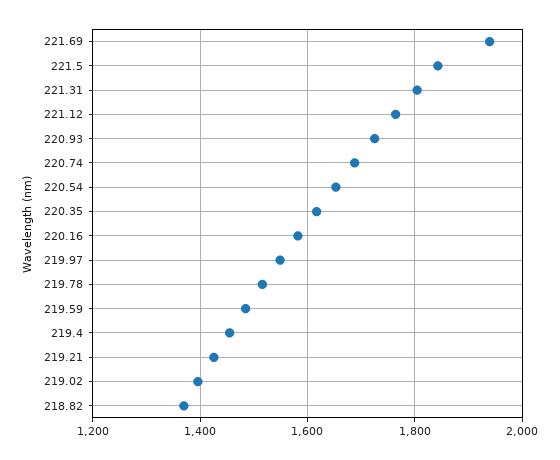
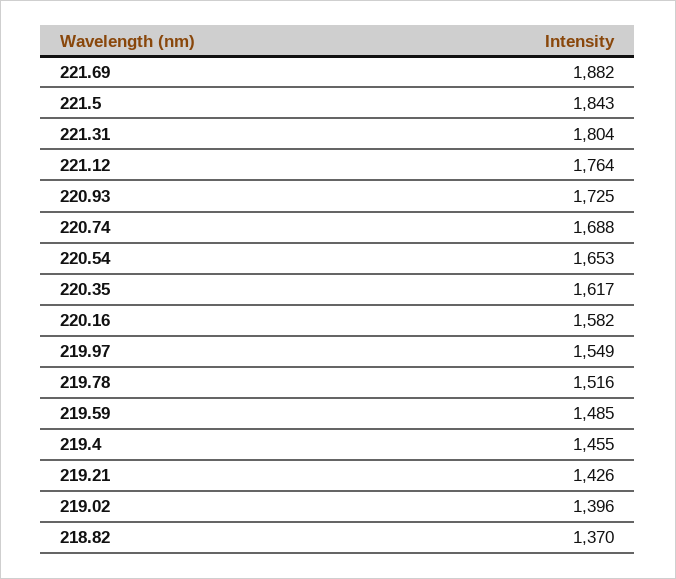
221.69: 1940 -> 1882

